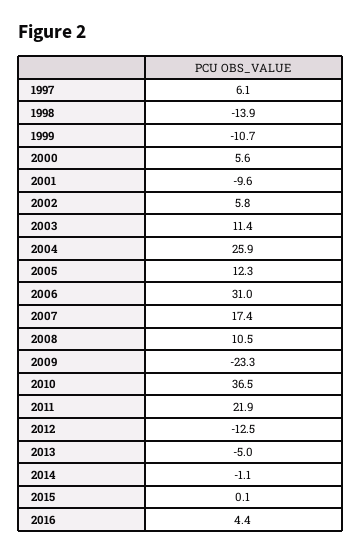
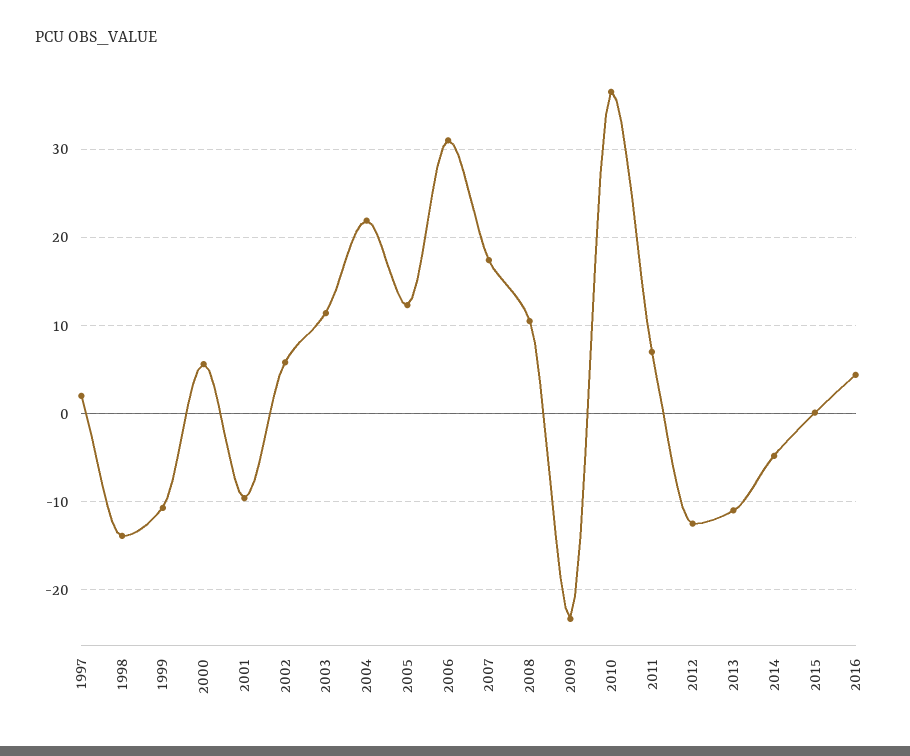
1997: 6.1 -> 2
2004: 25.9 -> 22
2011: 21.9 -> 7
2013: -5 -> -11
2014: -1.1 -> -5

